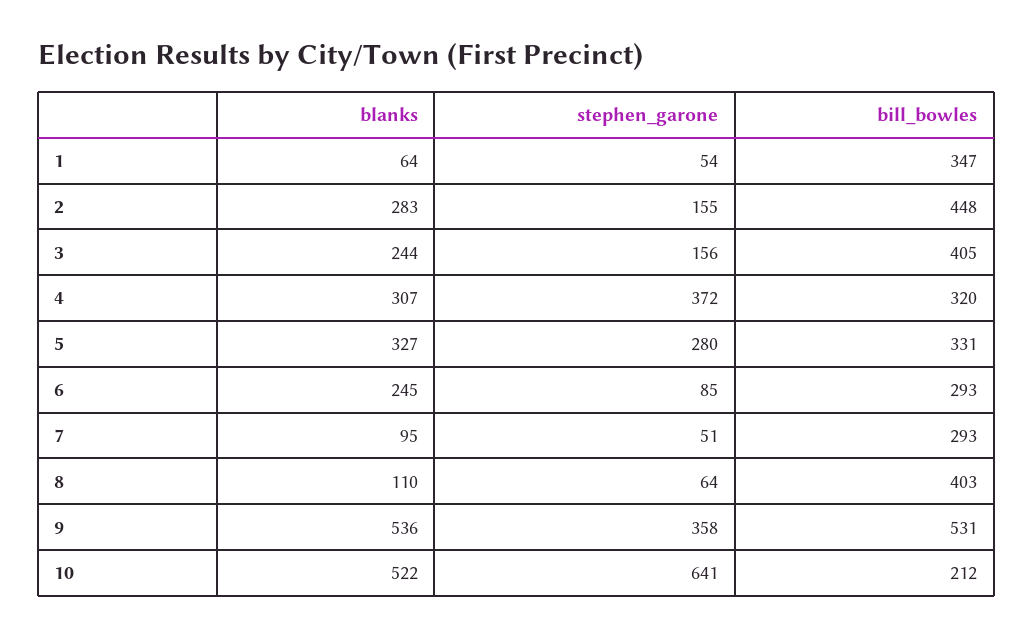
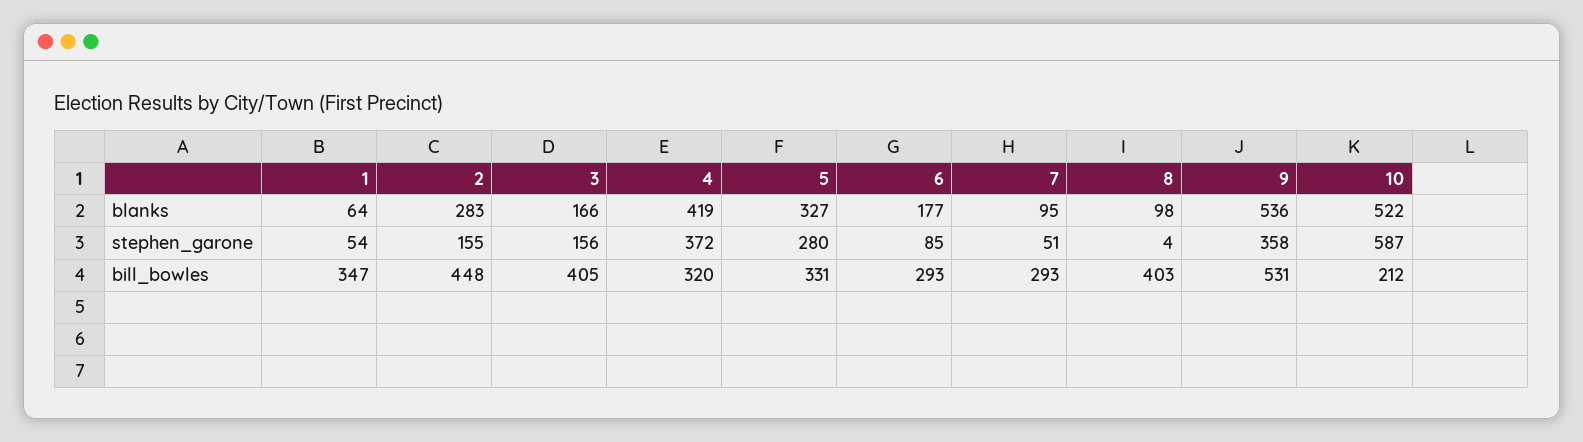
blanks, 3: 244 -> 166
blanks, 4: 307 -> 419
blanks, 6: 245 -> 177
blanks, 8: 110 -> 98
stephen_garone, 8: 64 -> 4
stephen_garone, 10: 641 -> 587

